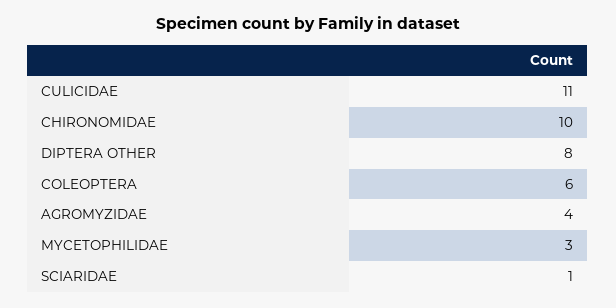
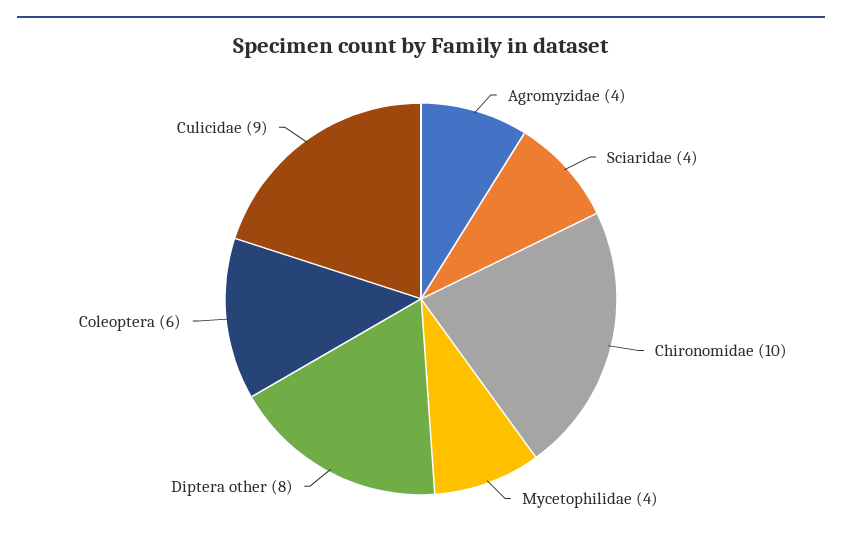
CULICIDAE: 11 -> 9
MYCETOPHILIDAE: 3 -> 4
SCIARIDAE: 1 -> 4

